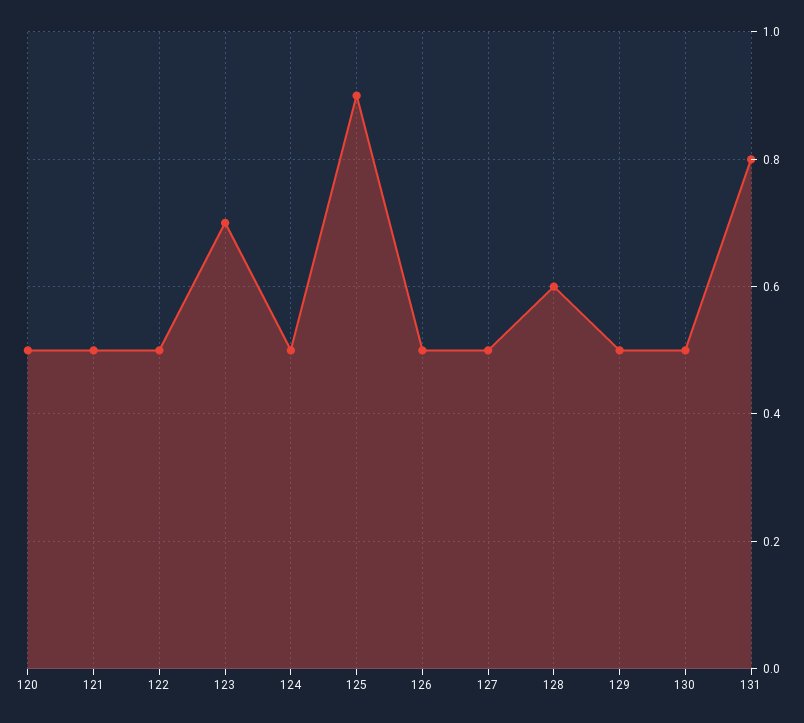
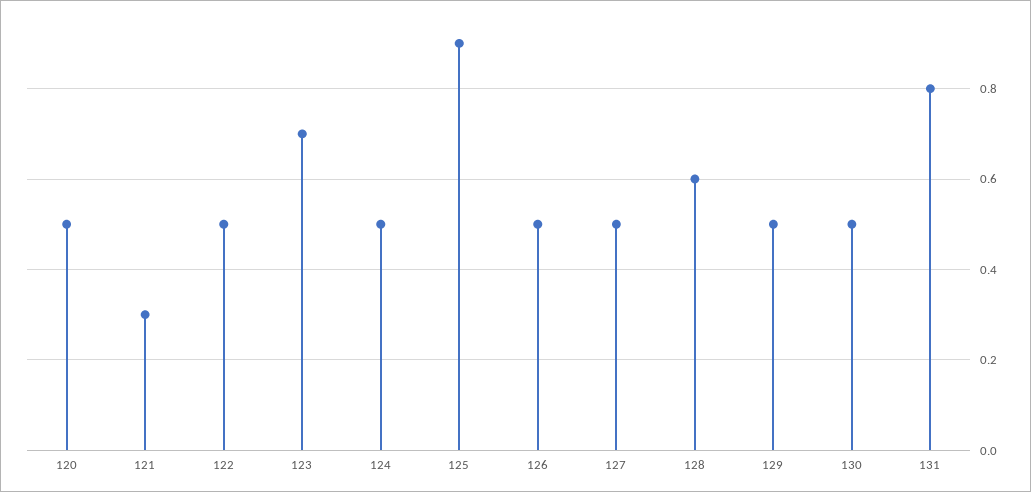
121: 0.5 -> 0.3

